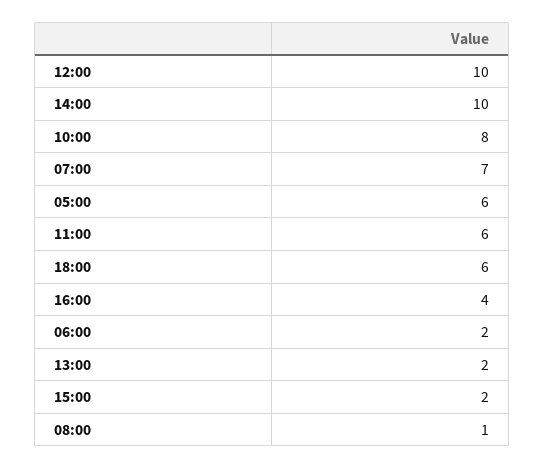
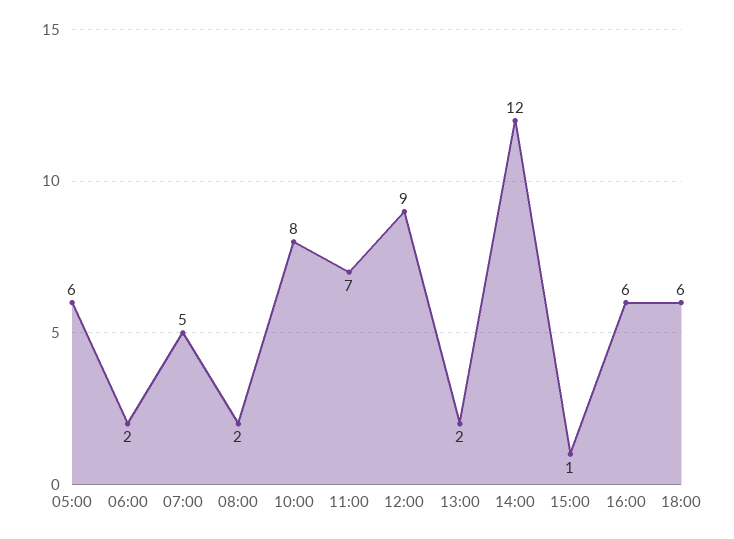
12:00: 10 -> 9
14:00: 10 -> 12
07:00: 7 -> 5
11:00: 6 -> 7
16:00: 4 -> 6
15:00: 2 -> 1
08:00: 1 -> 2

